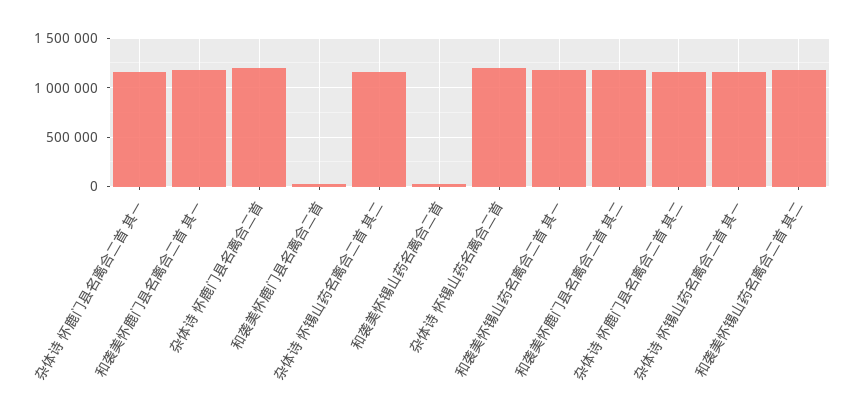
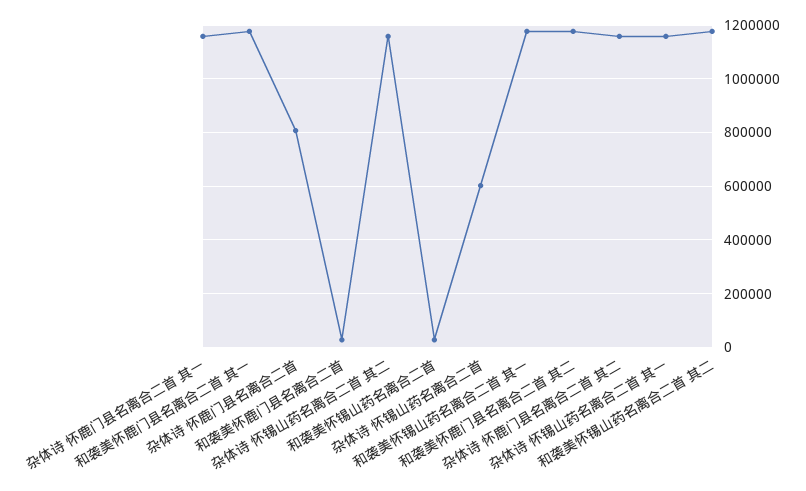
杂体诗 怀鹿门县名离合二首: 1200000 -> 800000
杂体诗 怀锡山药名离合二首: 1200000 -> 600000

